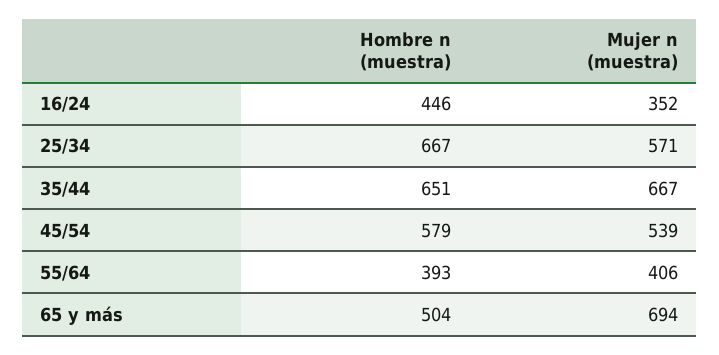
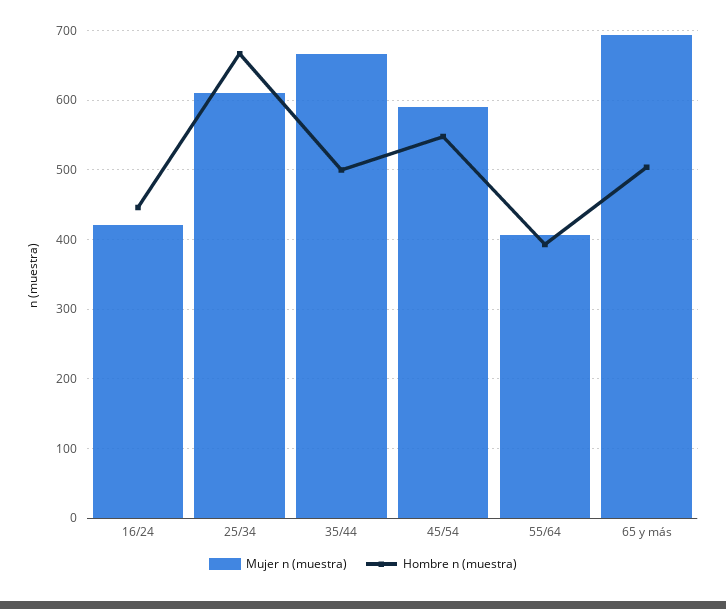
Mujer n (muestra), 16/24: 352 -> 420
Mujer n (muestra), 25/34: 571 -> 610
Hombre n (muestra), 35/44: 651 -> 500
Hombre n (muestra), 45/54: 579 -> 550
Mujer n (muestra), 45/54: 539 -> 590

